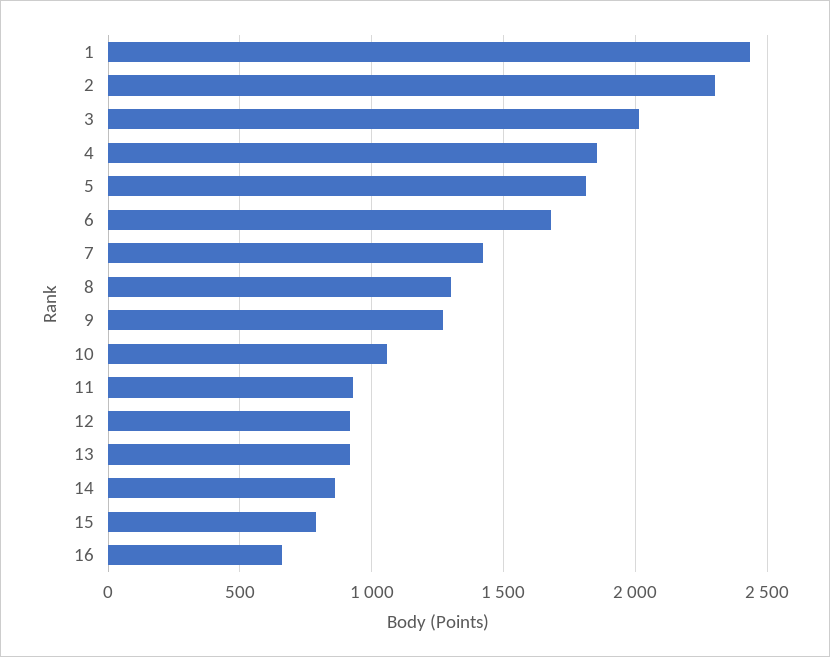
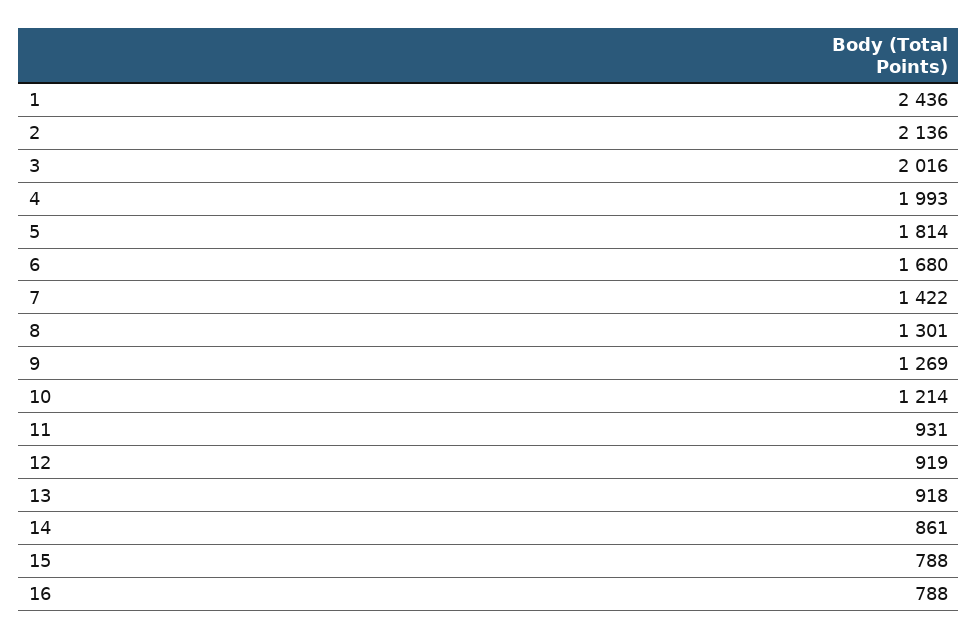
2: 2300 -> 2136
4: 1850 -> 1993
10: 1050 -> 1214
16: 650 -> 788

